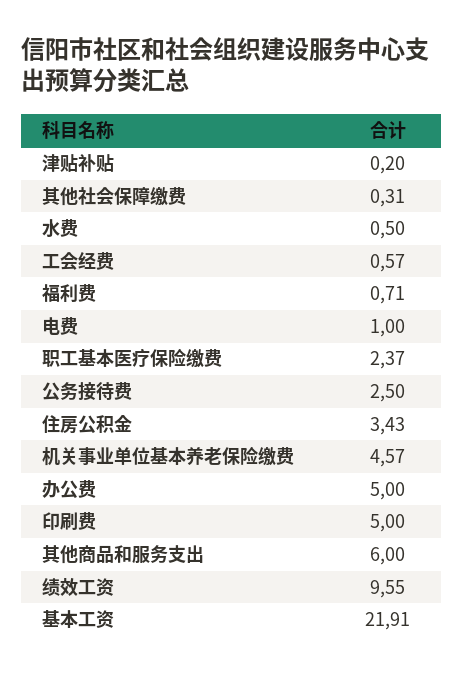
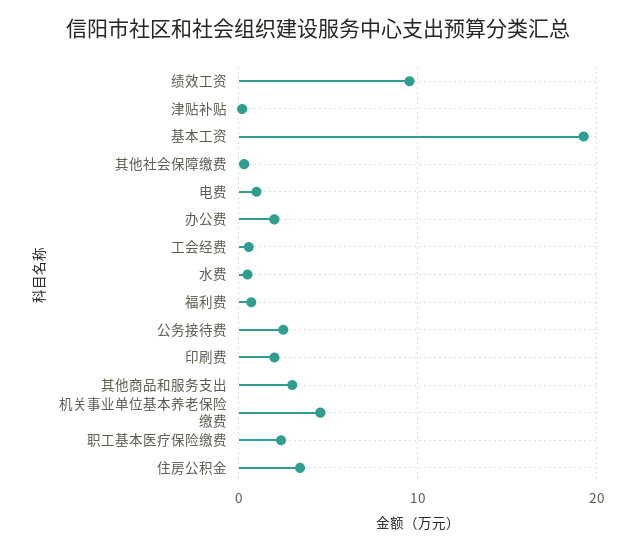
办公费: 5 -> 2
印刷费: 5 -> 2
其他商品和服务支出: 6 -> 3
基本工资: 21.91 -> 19

